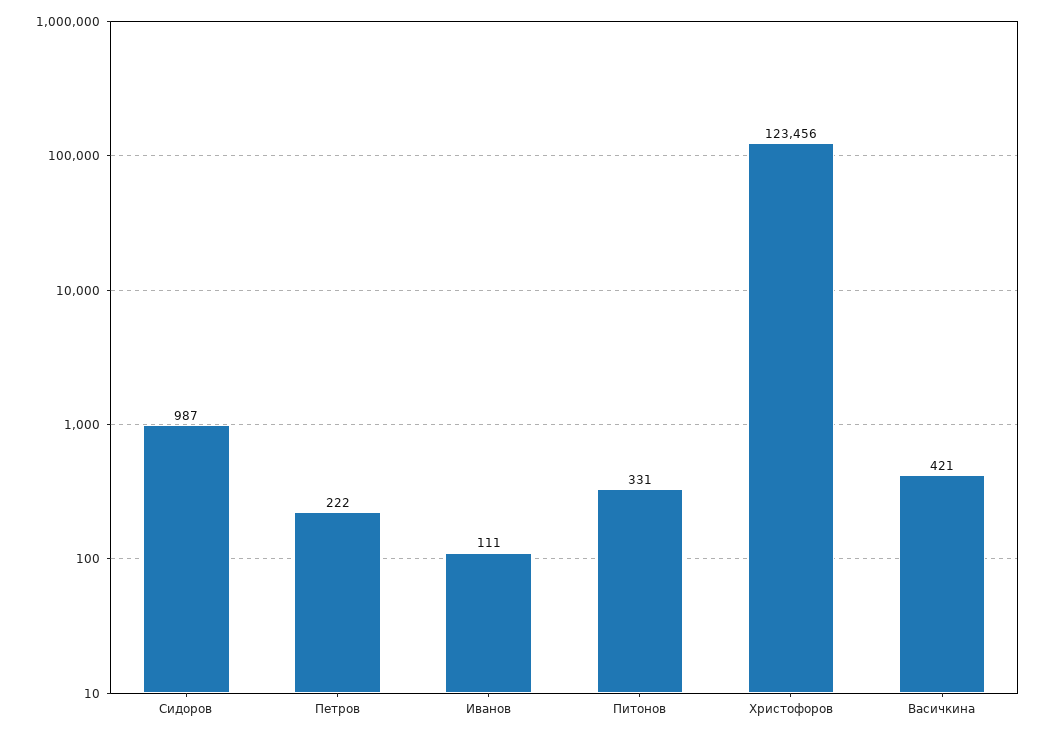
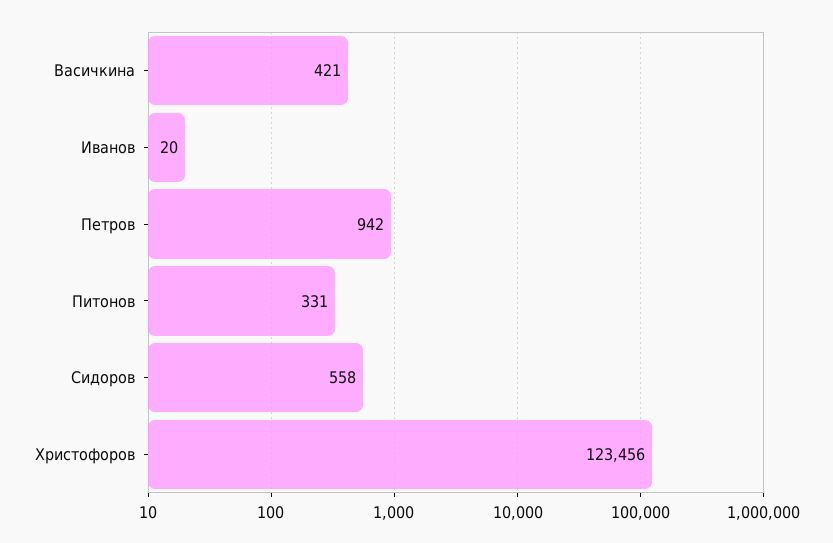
Сидоров: 987 -> 558
Петров: 222 -> 942
Иванов: 111 -> 20

